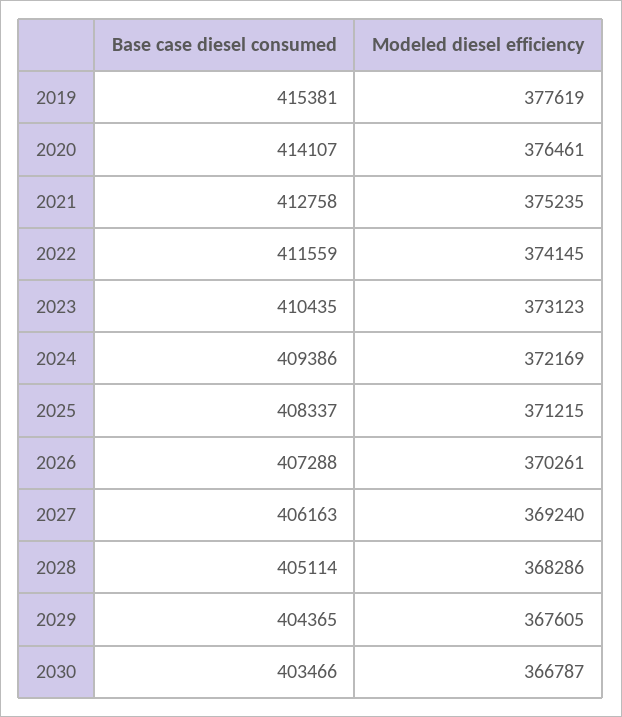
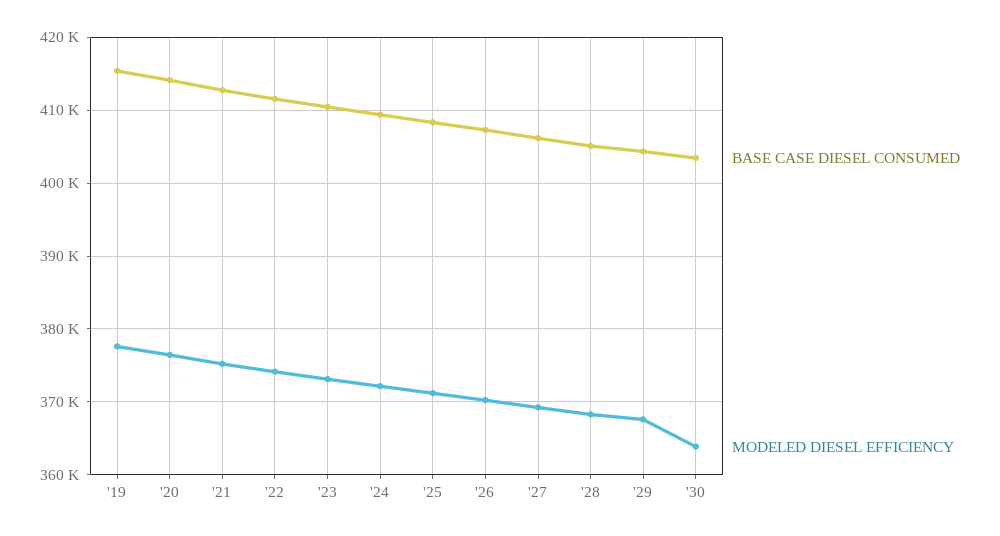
Modeled diesel efficiency, 2030: 366787 -> 364000

